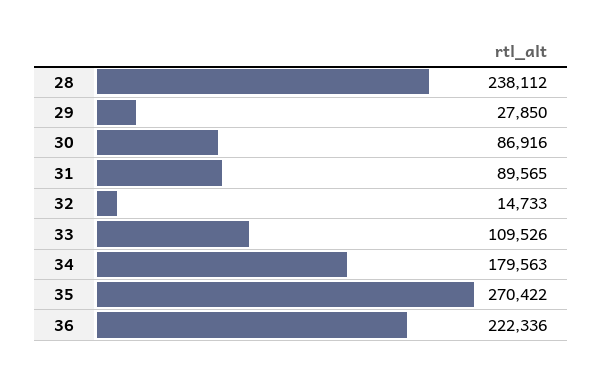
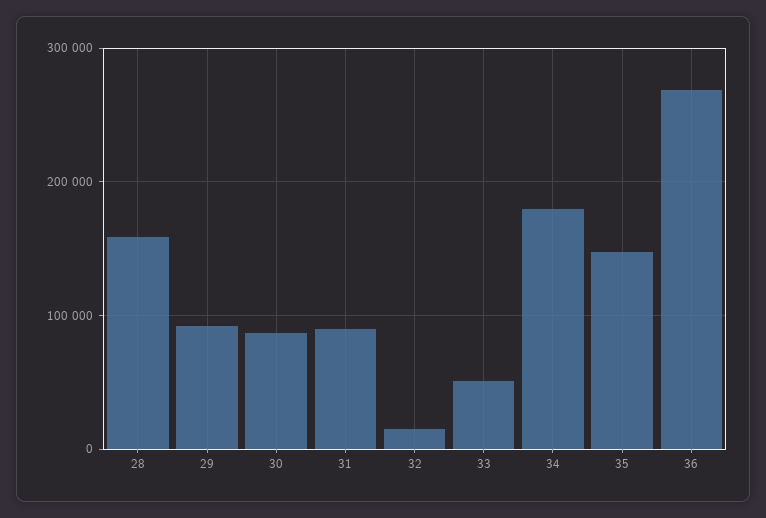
28: 238112 -> 160000
29: 27850 -> 90000
33: 109526 -> 50000
35: 270422 -> 150000
36: 222336 -> 270000

